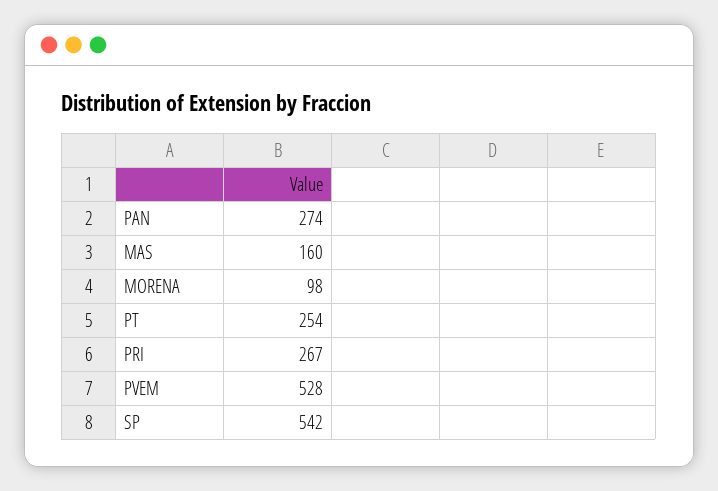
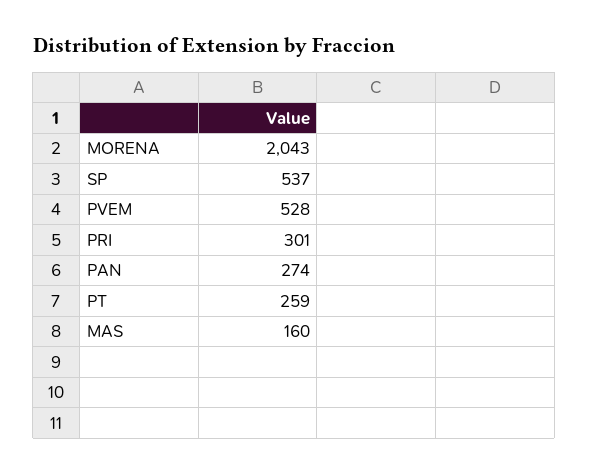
MORENA: 98 -> 2043
PT: 254 -> 259
PRI: 267 -> 301
SP: 542 -> 537

